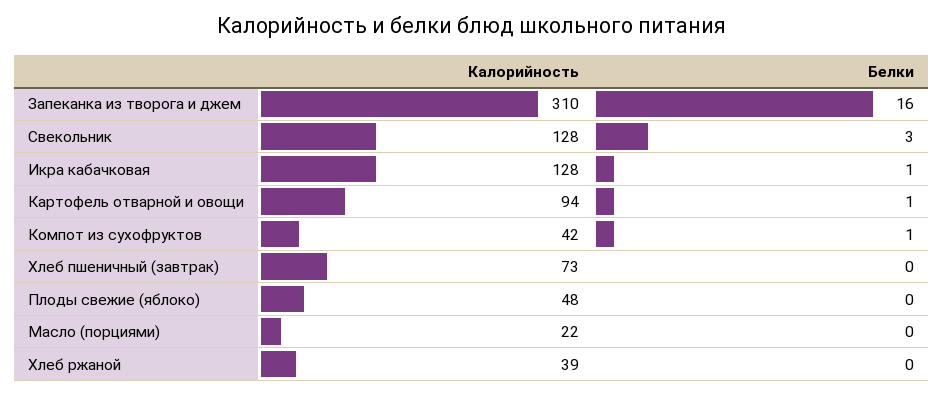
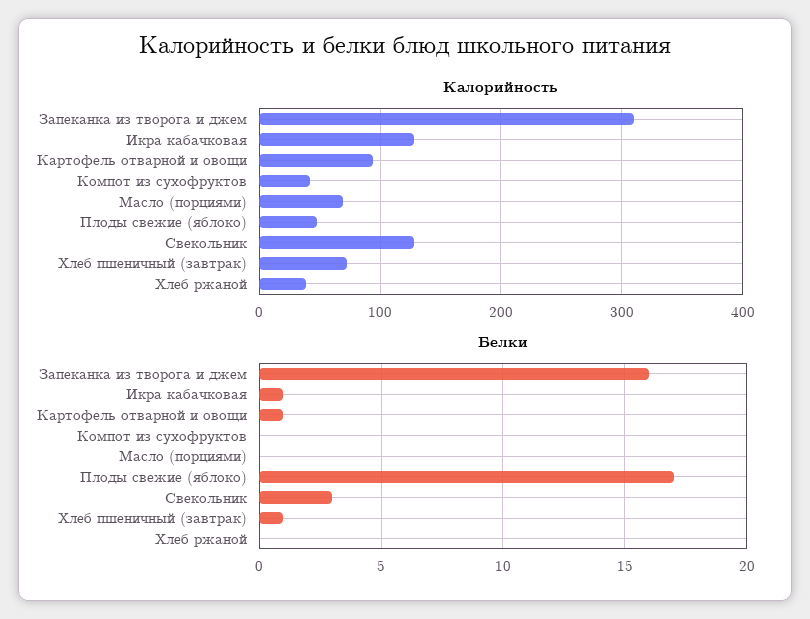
Белки, Компот из сухофруктов: 1 -> 0
Белки, Хлеб пшеничный (завтрак): 0 -> 1
Белки, Плоды свежие (яблоко): 0 -> 17
Калорийность, Масло (порциями): 22 -> 70

